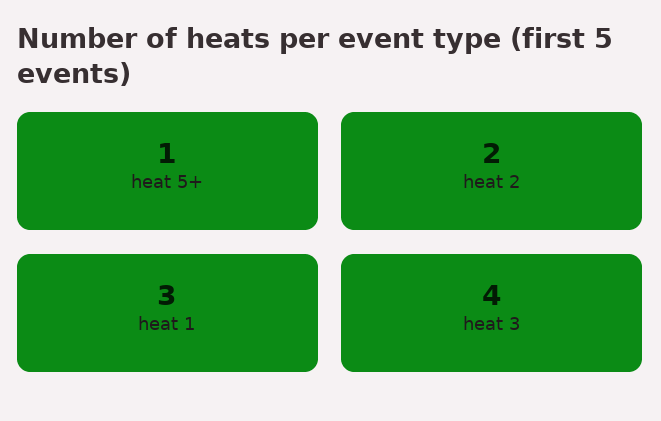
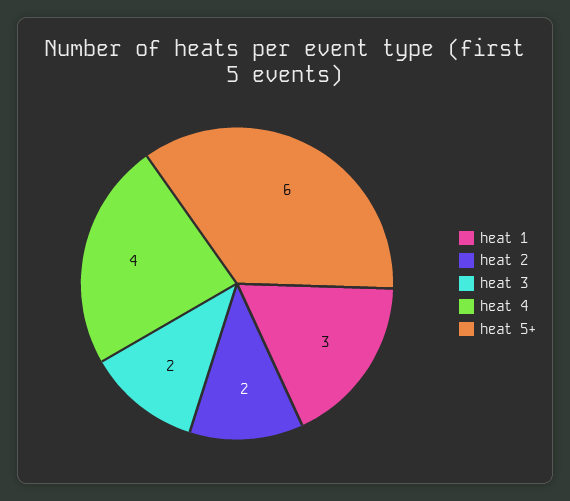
heat 5+: 1 -> 6
heat 3: 4 -> 2
heat 4: none -> 4

